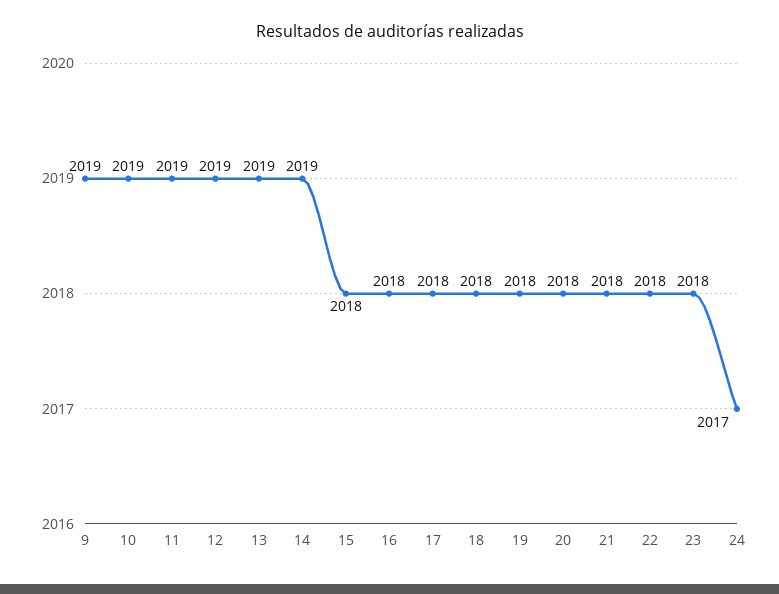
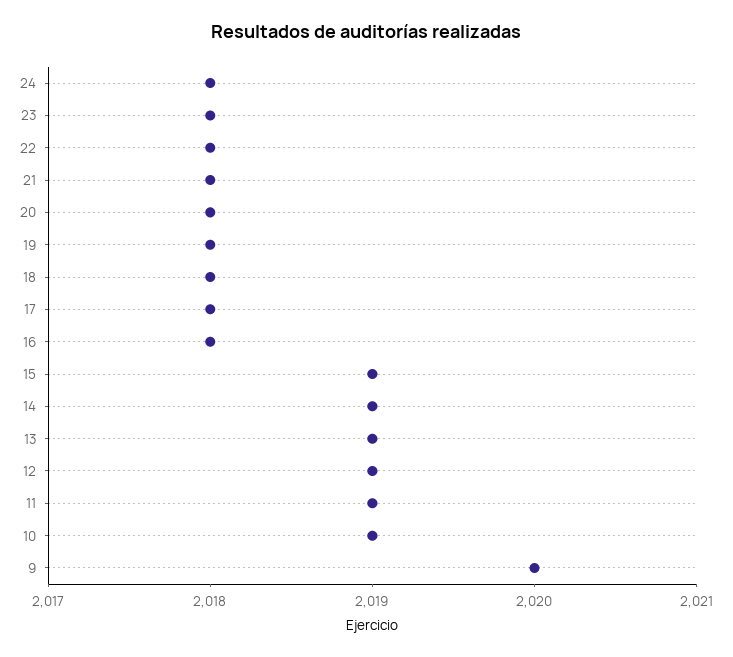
9: 2019 -> 2020
15: 2018 -> 2019
24: 2017 -> 2018

